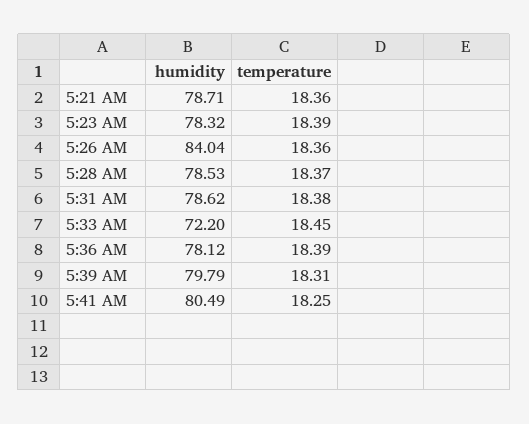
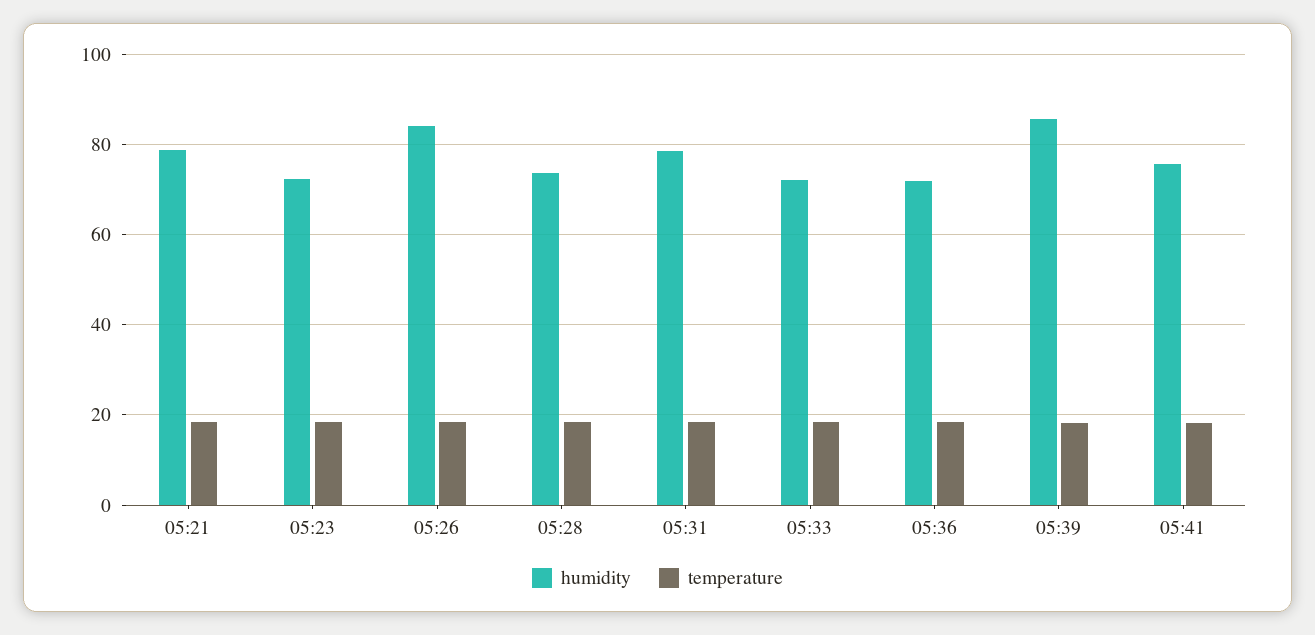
humidity, 5:23 AM: 78.32 -> 72
humidity, 5:28 AM: 78.53 -> 74
humidity, 5:36 AM: 78.12 -> 72
humidity, 5:39 AM: 79.79 -> 86
humidity, 5:41 AM: 80.49 -> 76

